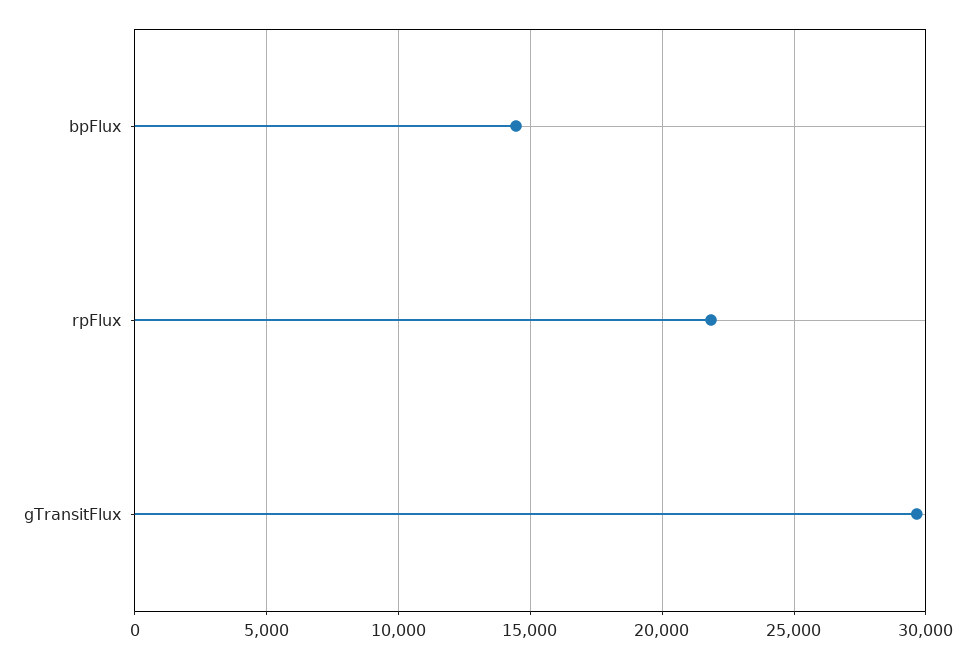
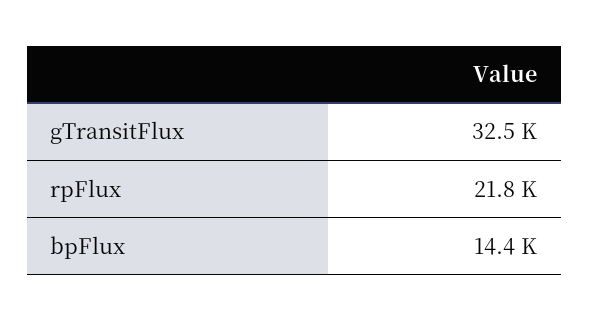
gTransitFlux: 29500 -> 32500

